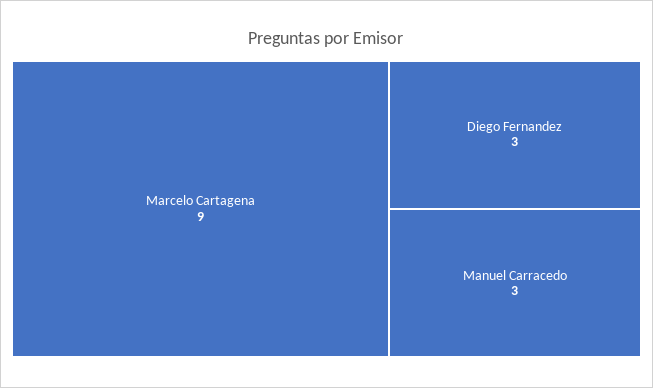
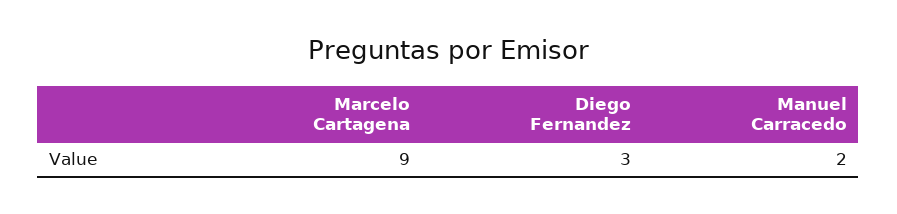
Manuel Carracedo: 3 -> 2

